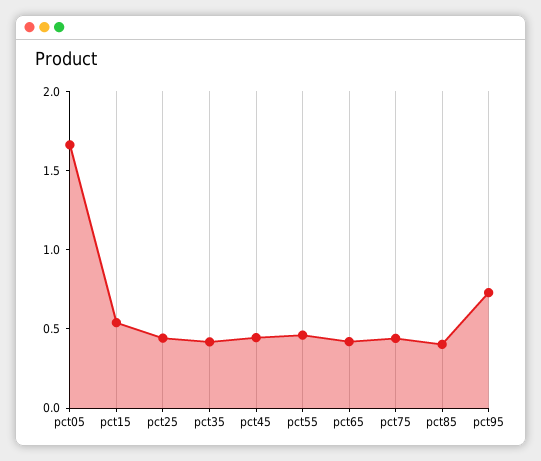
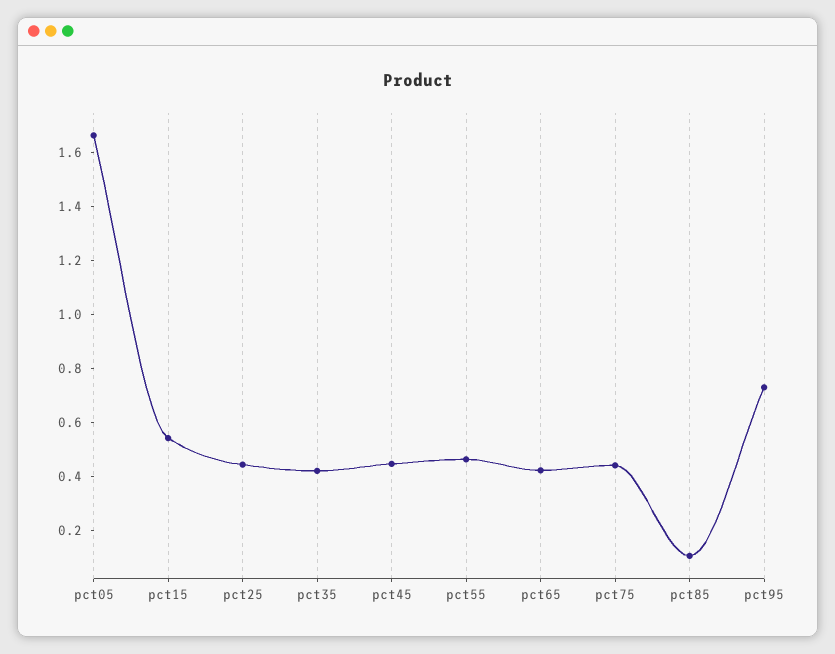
pct85: 0.4 -> 0.1

